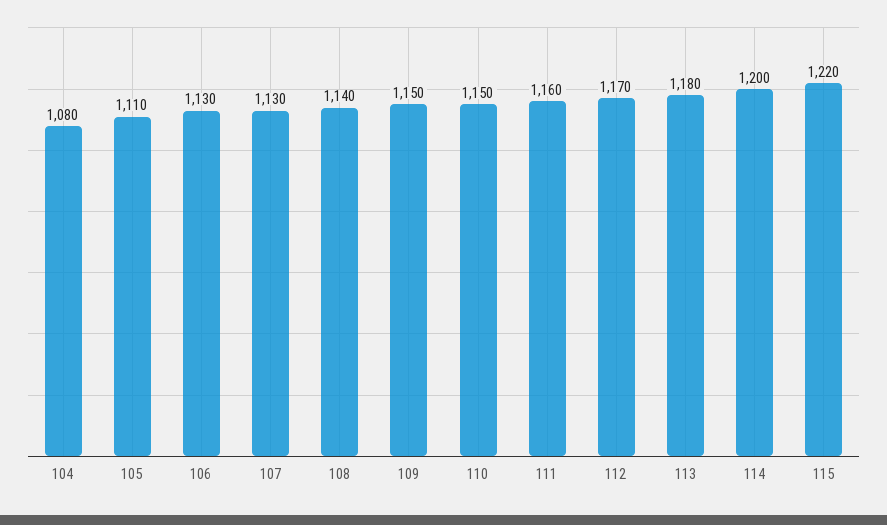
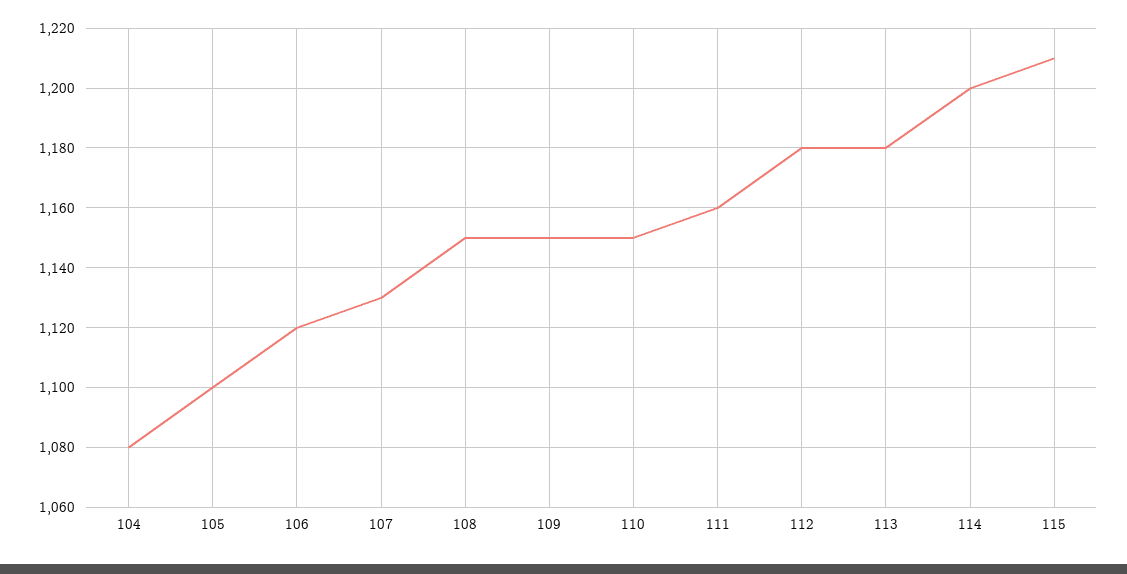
105: 1110 -> 1100
106: 1130 -> 1120
108: 1140 -> 1150
112: 1170 -> 1180
115: 1220 -> 1210

